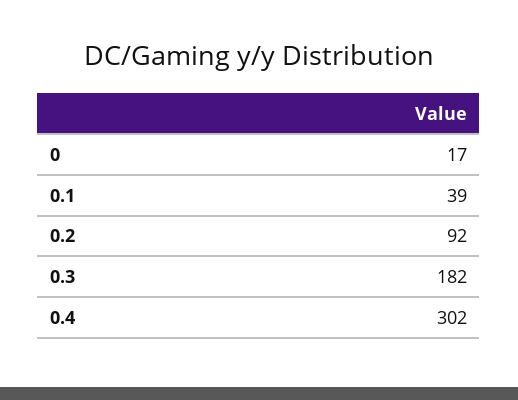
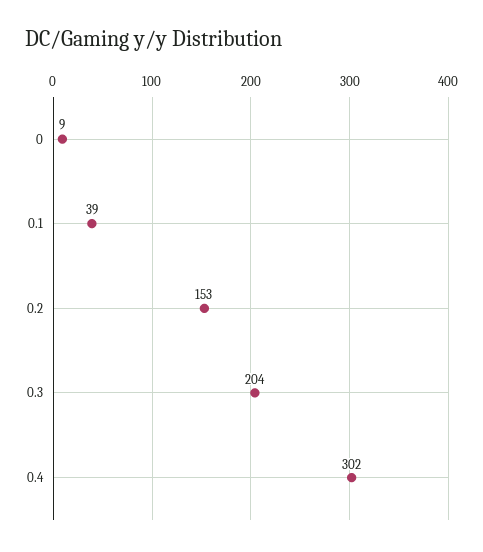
0: 17 -> 9
0.2: 92 -> 153
0.3: 182 -> 204

